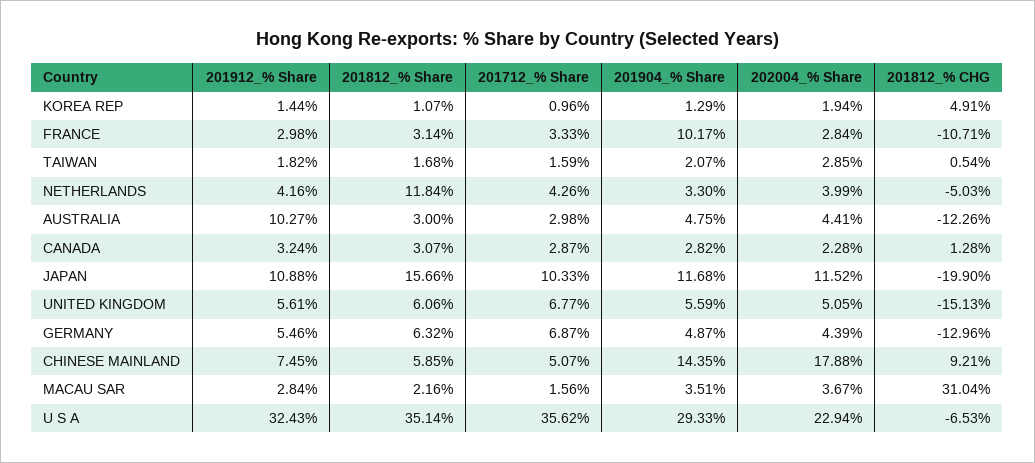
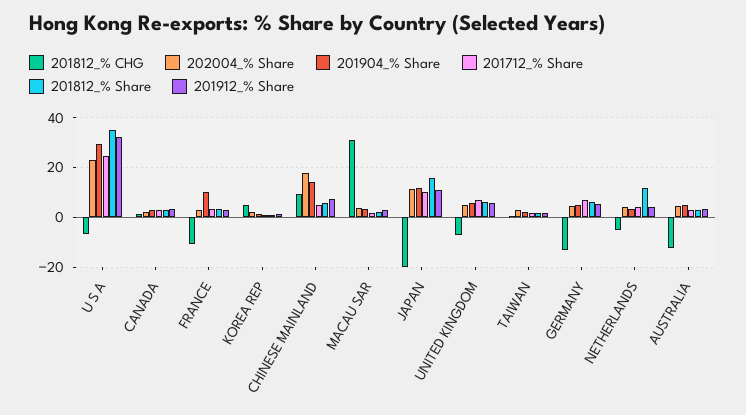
201912_% Share, AUSTRALIA: 10.27 -> 2.5
201812_% CHG, UNITED KINGDOM: -15.13 -> -7.5
201712_% Share, U S A: 35.62 -> 25

